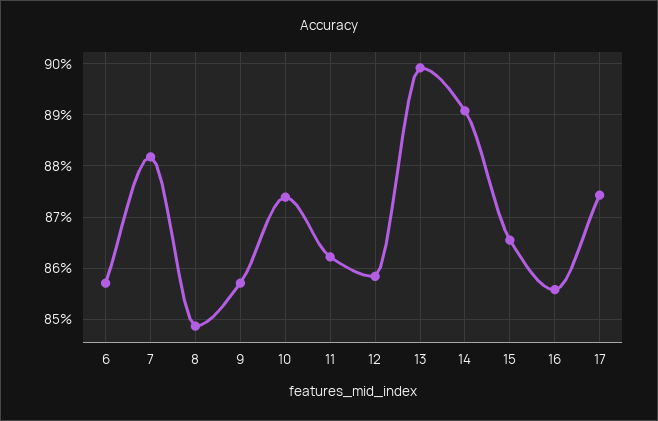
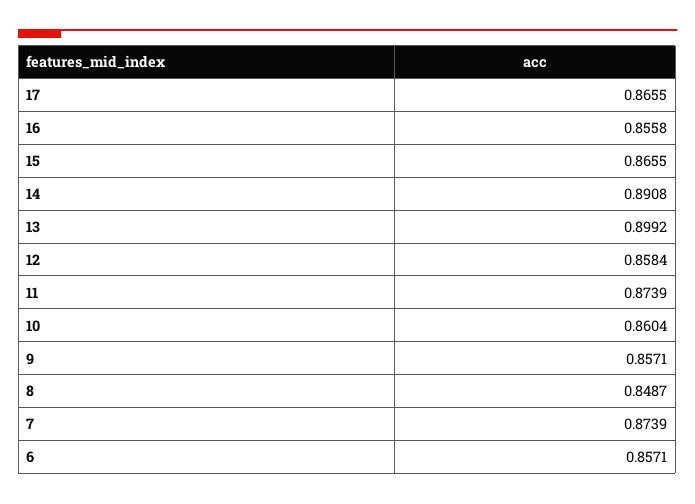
7: 0.882 -> 0.8739
10: 0.874 -> 0.8604
11: 0.862 -> 0.8739
17: 0.874 -> 0.8655

